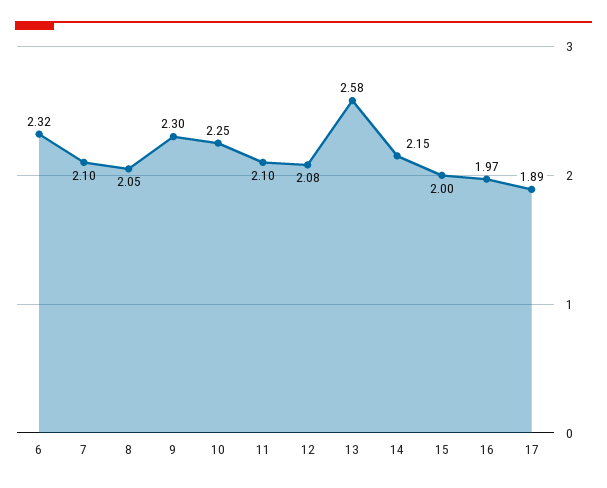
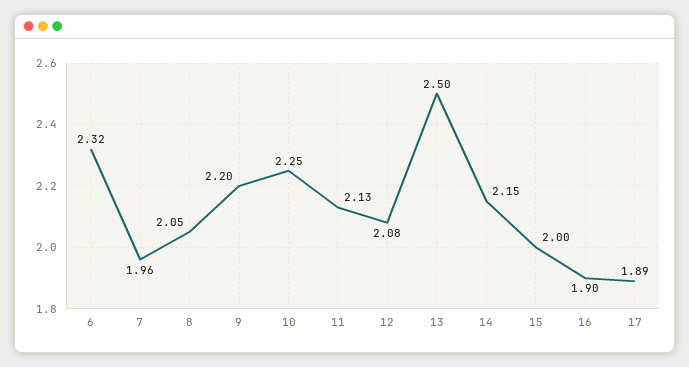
7: 2.1 -> 1.96
9: 2.3 -> 2.2
11: 2.1 -> 2.13
13: 2.58 -> 2.5
16: 1.97 -> 1.9

